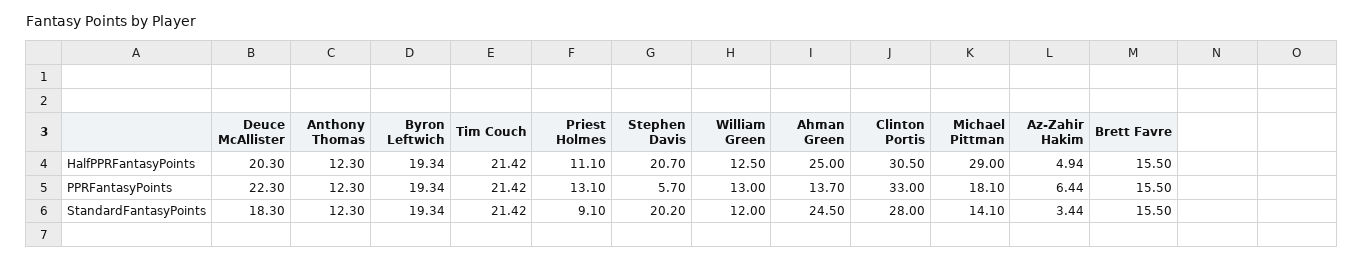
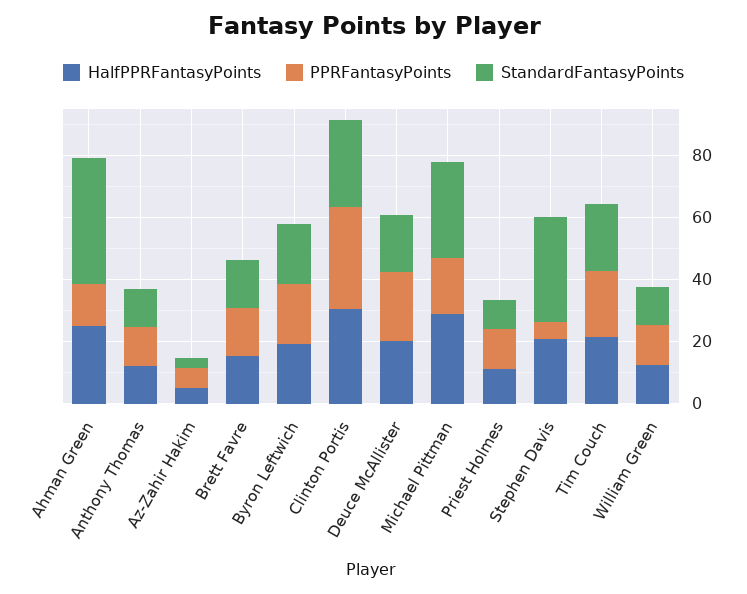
StandardFantasyPoints, Stephen Davis: 20.2 -> 35
StandardFantasyPoints, Ahman Green: 24.5 -> 40
StandardFantasyPoints, Michael Pittman: 14.1 -> 30

